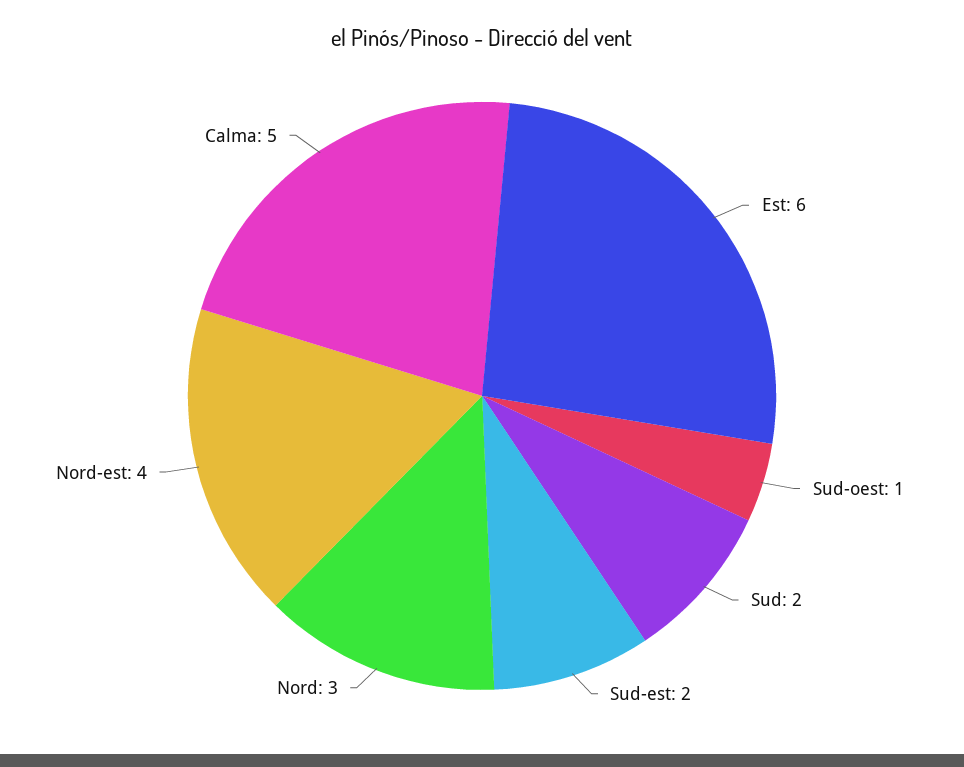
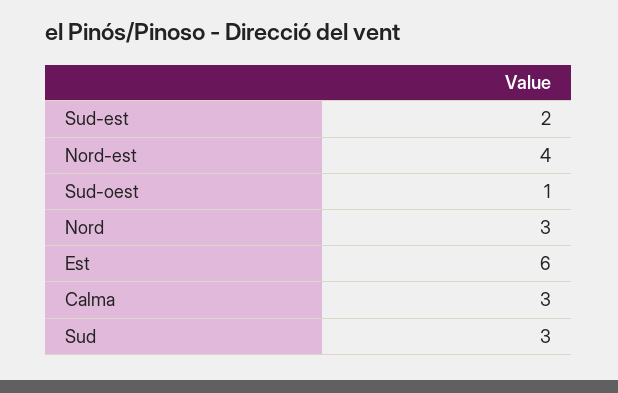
Sud: 2 -> 3
Calma: 5 -> 3

